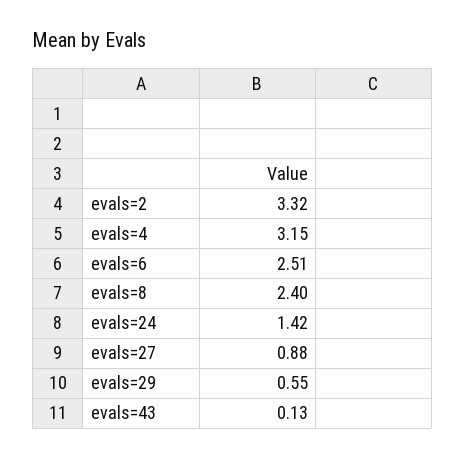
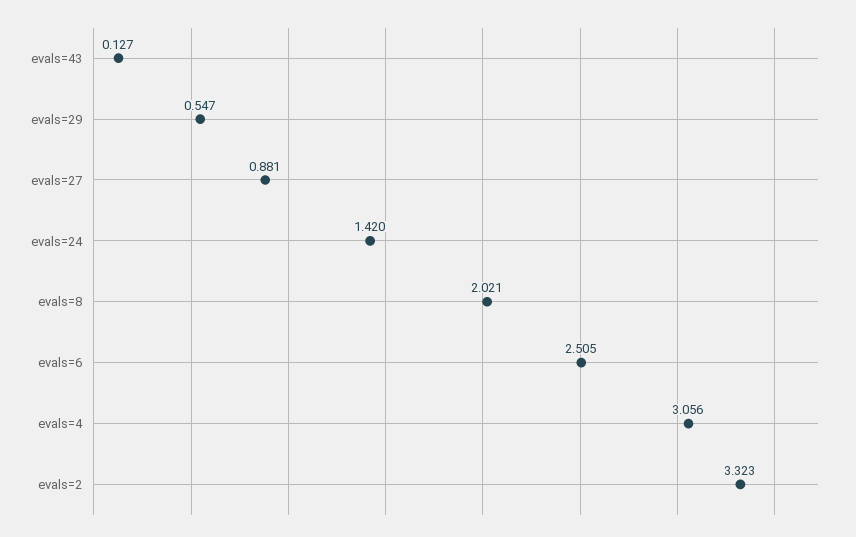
evals=4: 3.15 -> 3.056
evals=8: 2.4 -> 2.021

